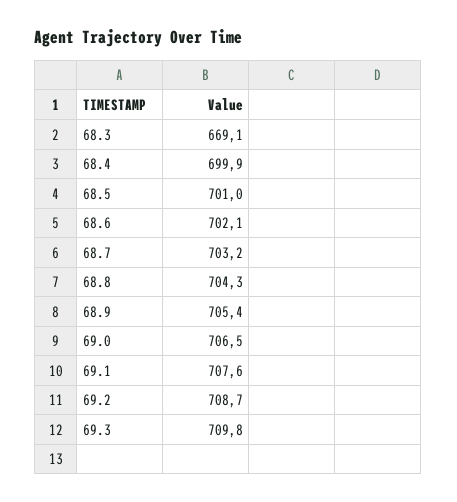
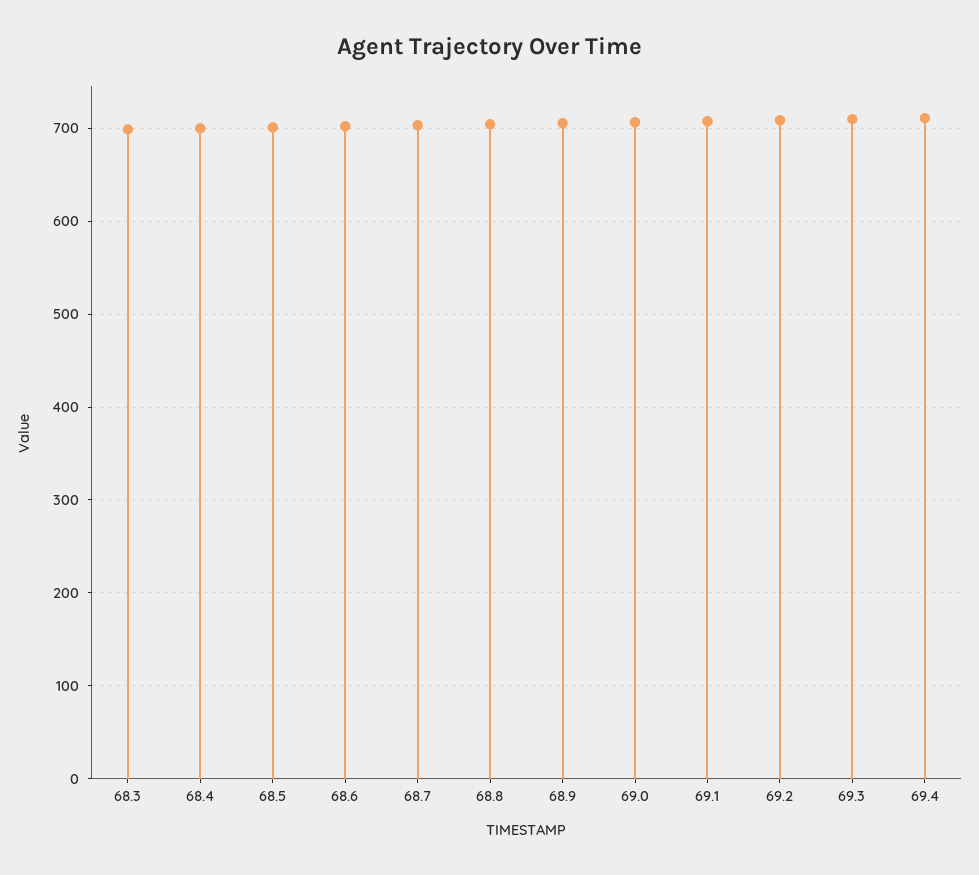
68.3: 669.1 -> 700
69.4: none -> 710

